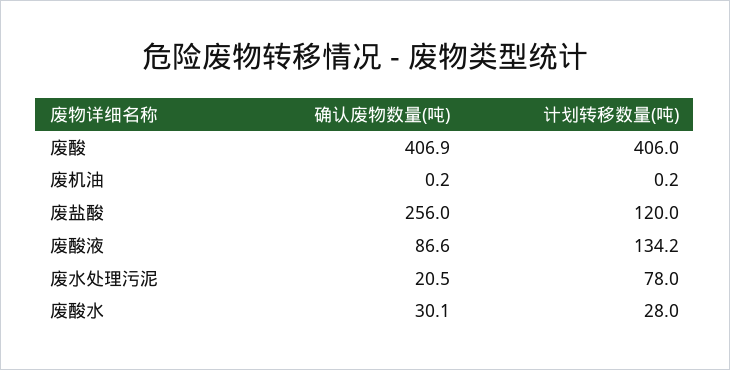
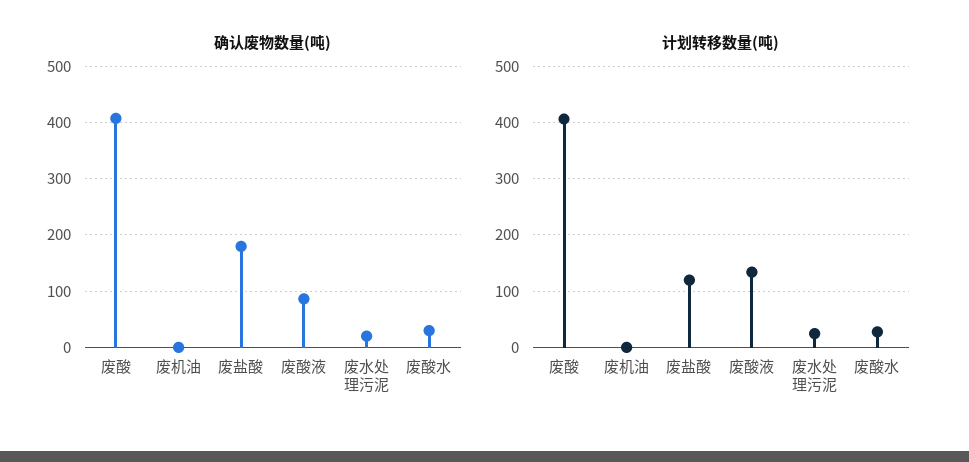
确认废物数量(吨), 废盐酸: 256 -> 180
计划转移数量(吨), 废水处理污泥: 78 -> 20

